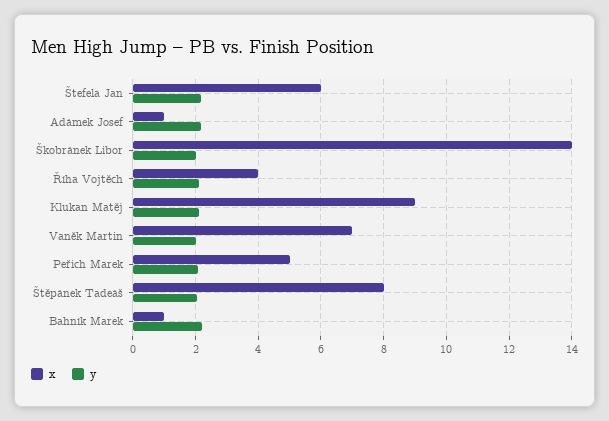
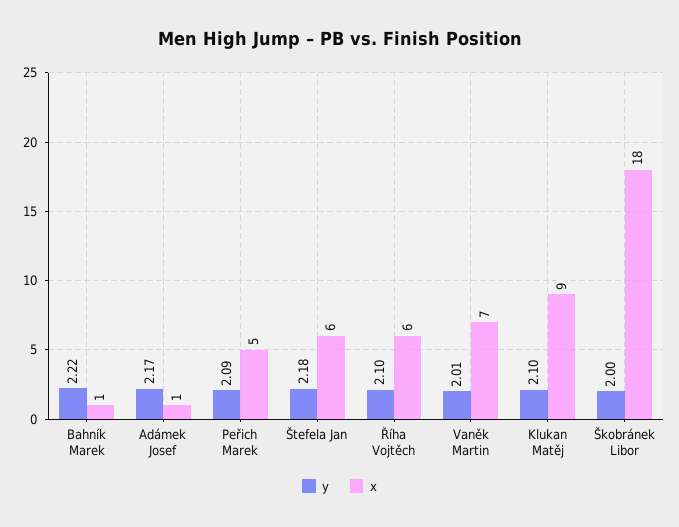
x, Škobránek Libor: 14 -> 18
x, Říha Vojtěch: 4 -> 6
x, Štěpánek Tadeáš: 8 -> none
y, Štěpánek Tadeáš: 2 -> none

